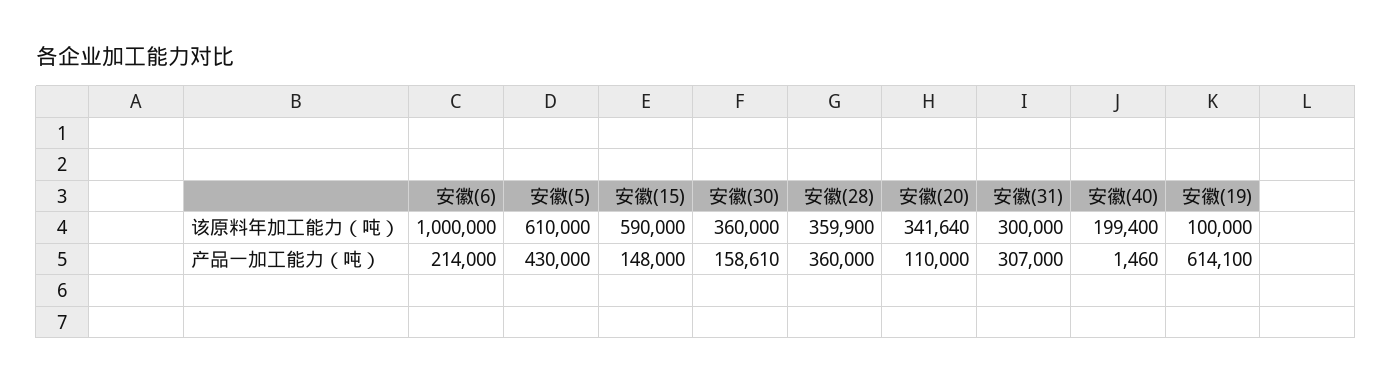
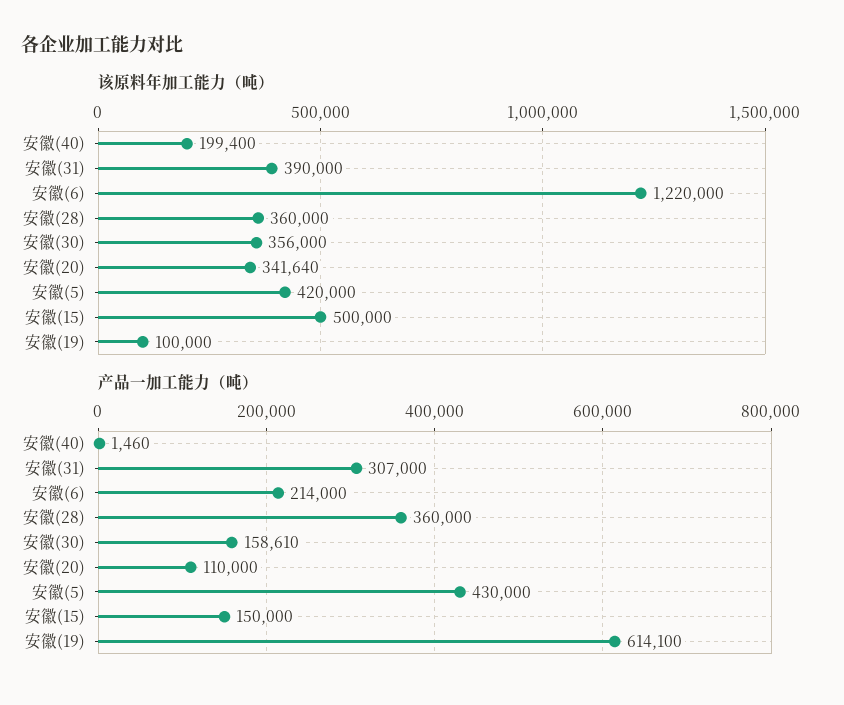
该原料年加工能力（吨）, 安徽(6): 1000000 -> 1220000
该原料年加工能力（吨）, 安徽(5): 610000 -> 420000
该原料年加工能力（吨）, 安徽(15): 590000 -> 500000
该原料年加工能力（吨）, 安徽(30): 360000 -> 356000
该原料年加工能力（吨）, 安徽(28): 359900 -> 360000
该原料年加工能力（吨）, 安徽(31): 300000 -> 390000
产品一加工能力（吨）, 安徽(15): 148000 -> 150000

